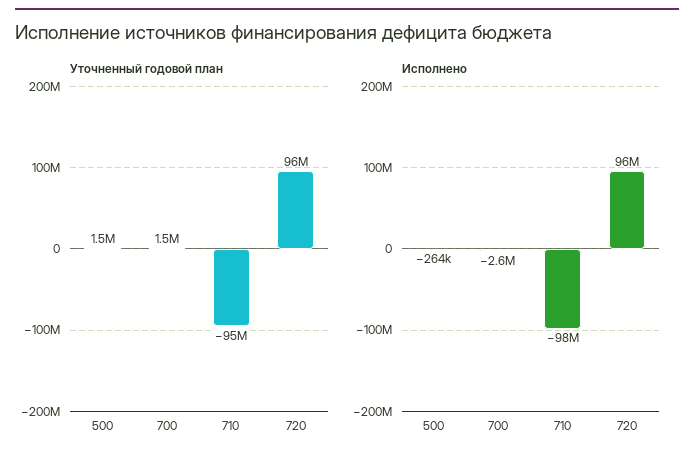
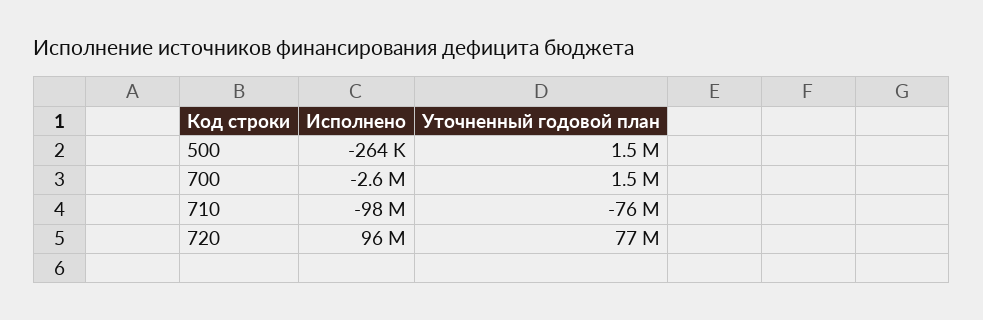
Уточненный годовой план, 710: -95000000 -> -76000000
Уточненный годовой план, 720: 96000000 -> 77000000

